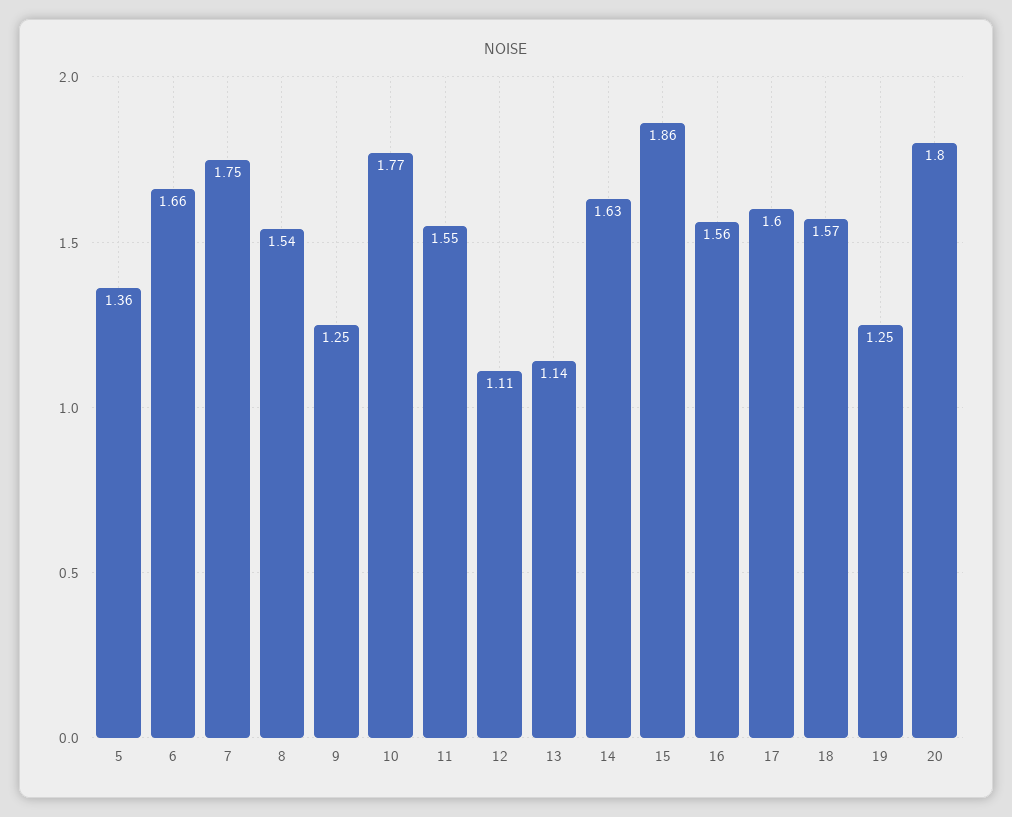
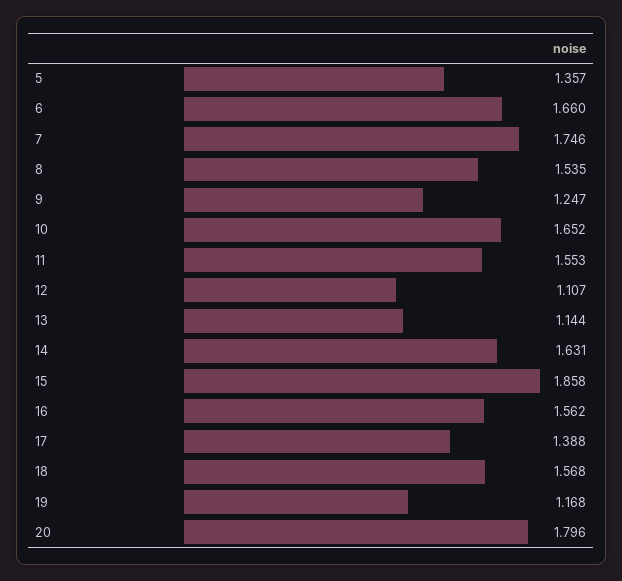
10: 1.77 -> 1.652
17: 1.6 -> 1.388
19: 1.25 -> 1.168

